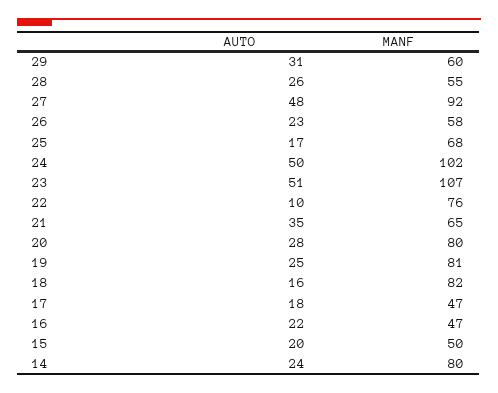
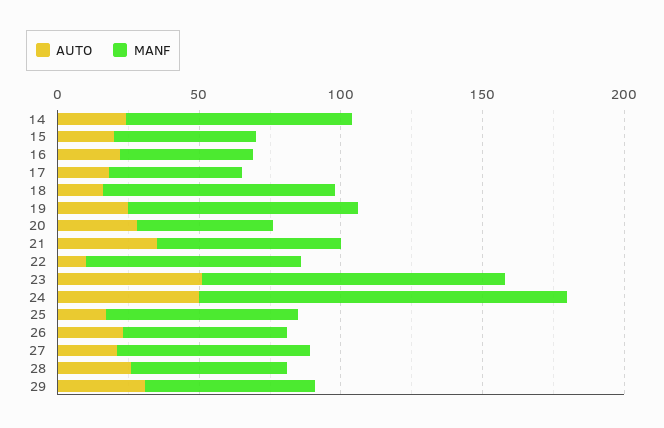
AUTO, 27: 48 -> 20
MANF, 27: 92 -> 70
MANF, 24: 102 -> 130
MANF, 20: 80 -> 50

